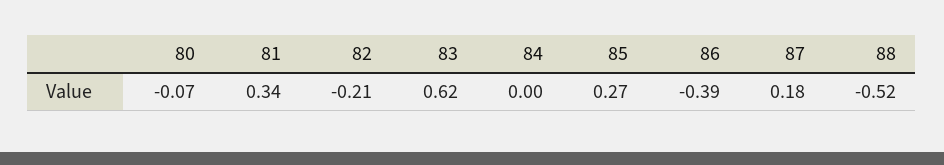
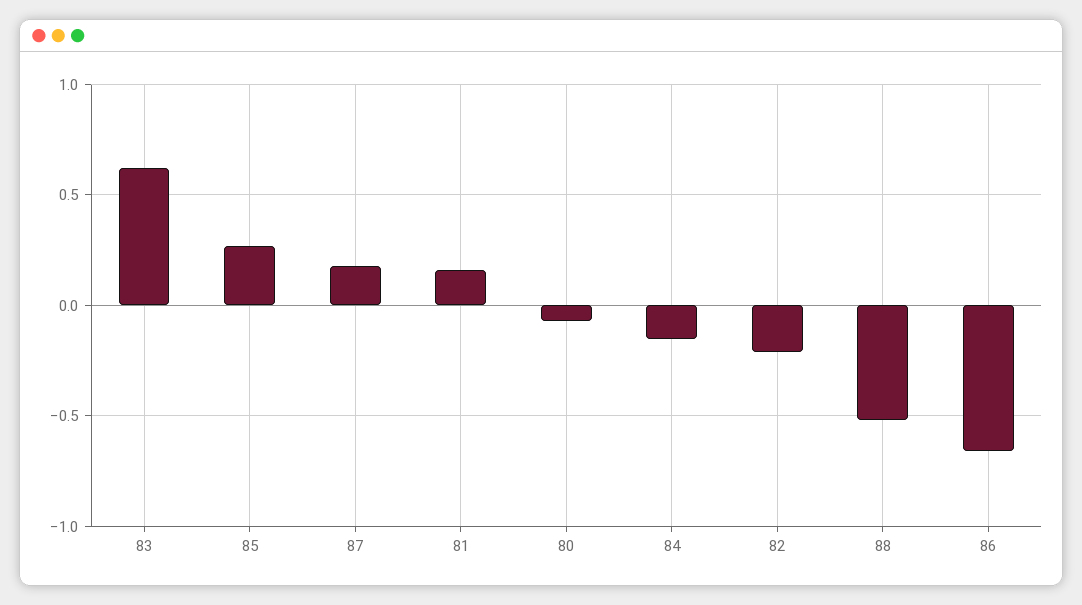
81: 0.34 -> 0.15
84: 0 -> -0.15
86: -0.39 -> -0.65

